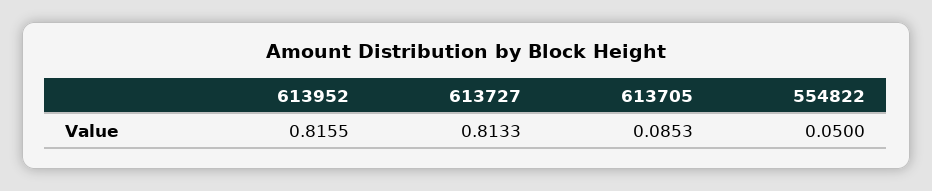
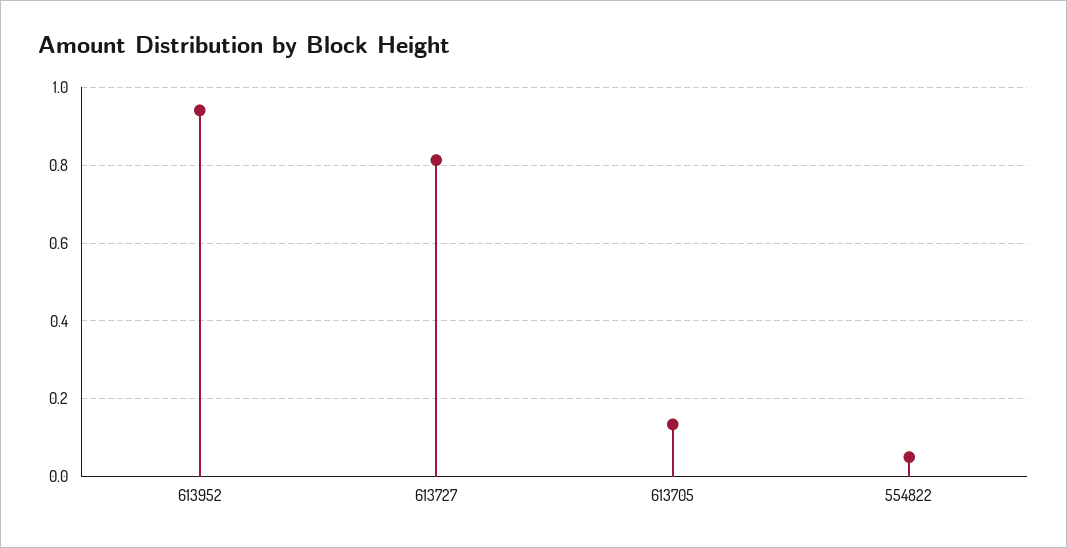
613952: 0.8155 -> 0.94
613705: 0.0853 -> 0.14

